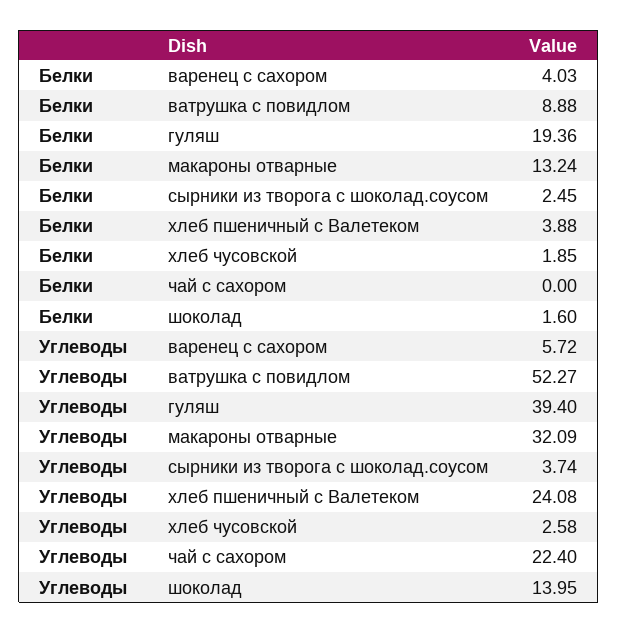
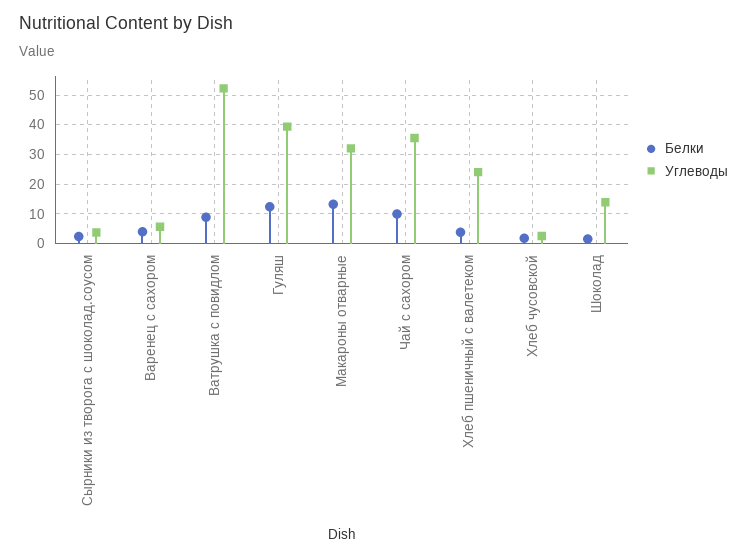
Белки, гуляш: 19.36 -> 12.5
Белки, чай с сахором: 0 -> 10
Углеводы, чай с сахором: 22.4 -> 35

